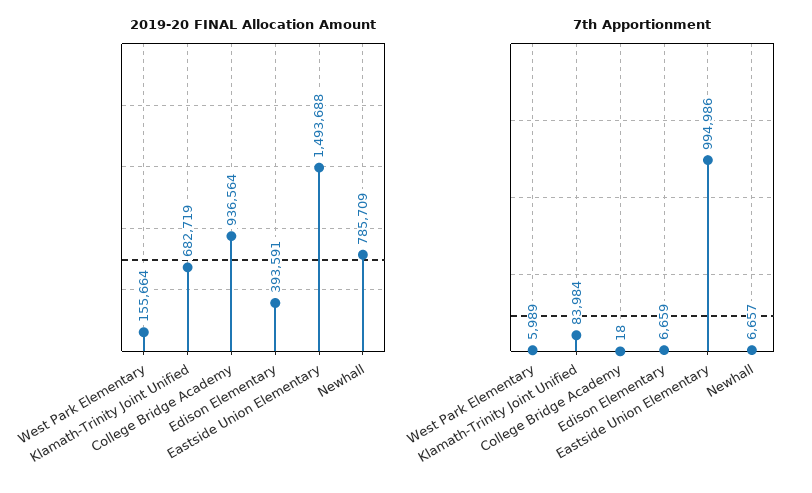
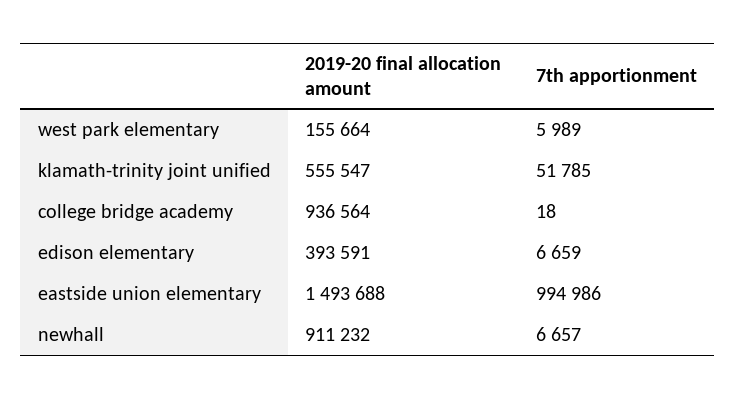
2019-20 FINAL Allocation Amount, Klamath-Trinity Joint Unified: 682719 -> 555547
2019-20 FINAL Allocation Amount, Newhall: 785709 -> 911232
7th Apportionment, Klamath-Trinity Joint Unified: 83984 -> 51785

